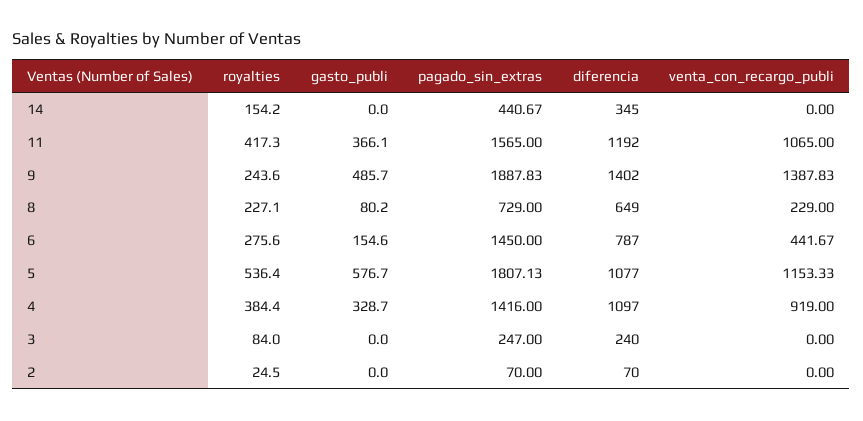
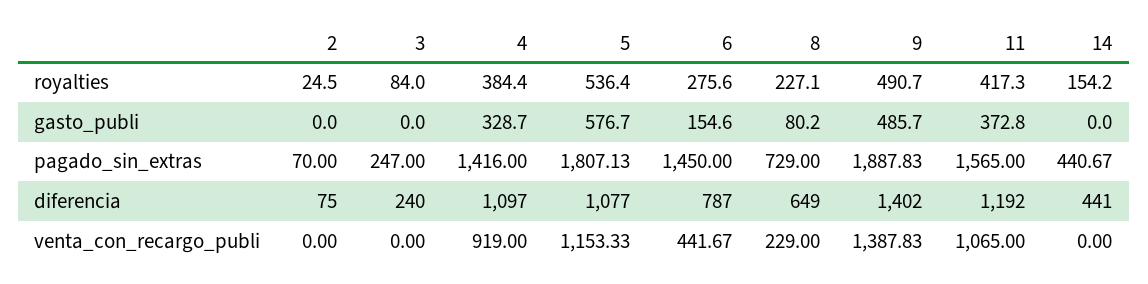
diferencia, 14: 345 -> 441
gasto_publi, 11: 366.1 -> 372.8
royalties, 9: 243.6 -> 490.7
diferencia, 2: 70 -> 75

